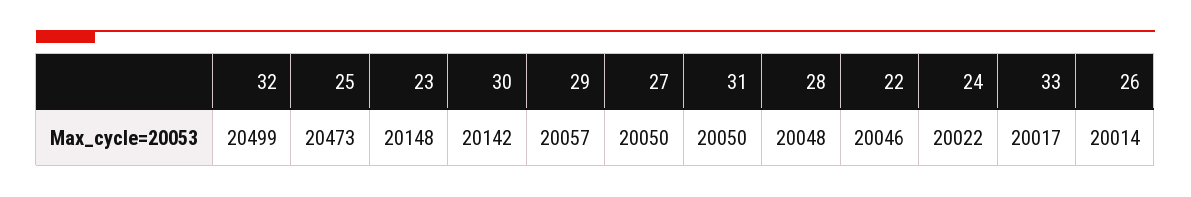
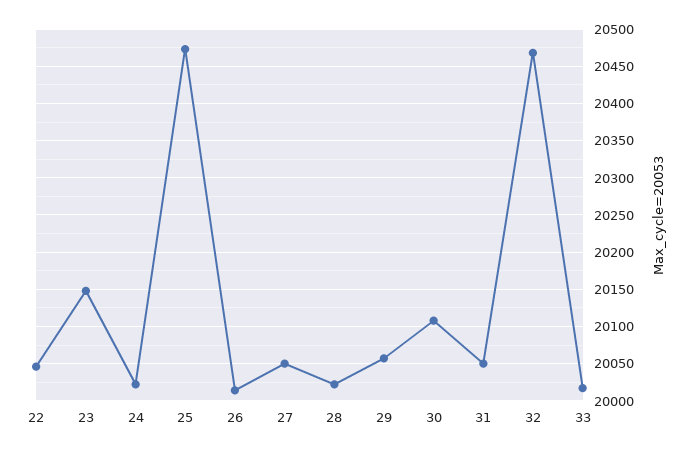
32: 20499 -> 20470
30: 20142 -> 20110
28: 20048 -> 20020

